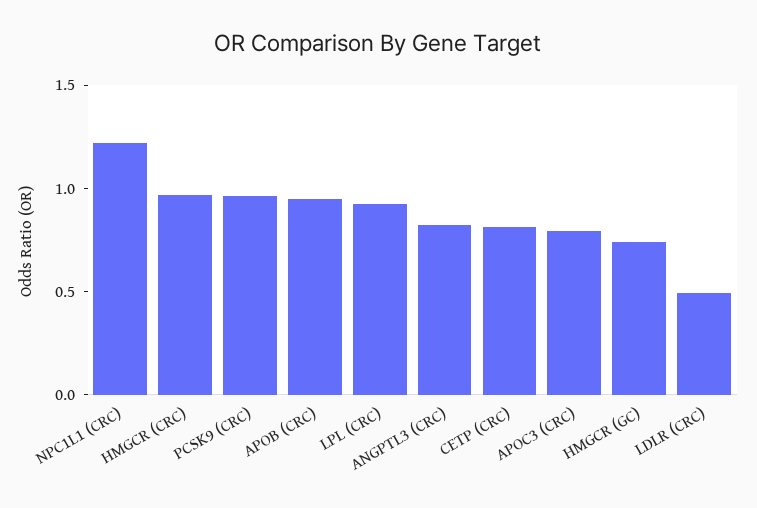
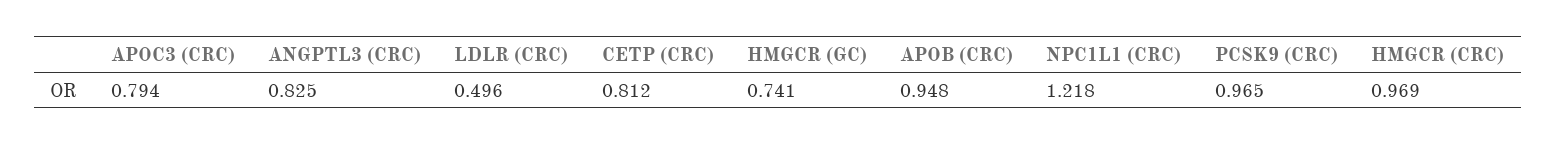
LPL (CRC): 0.9 -> none

